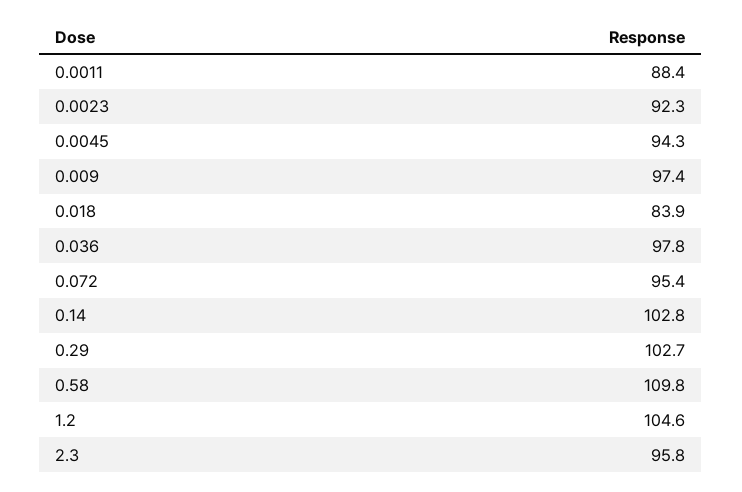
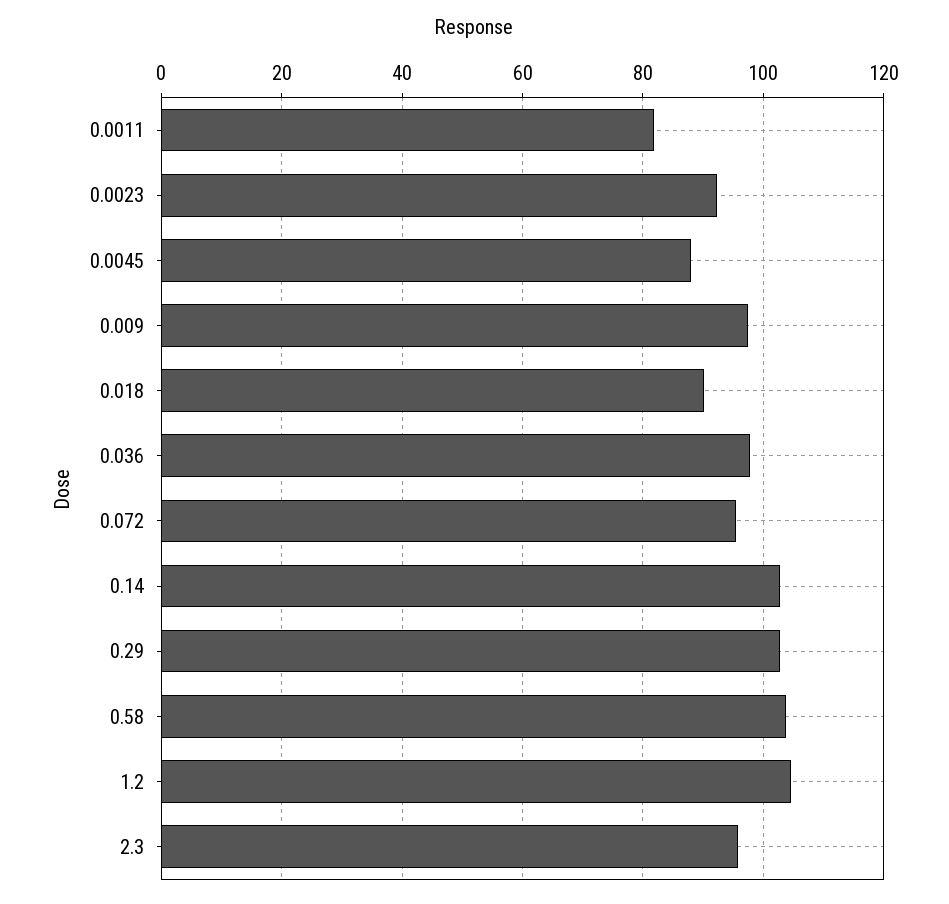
0.0011: 88.4 -> 82
0.0045: 94.3 -> 88
0.018: 83.9 -> 90
0.58: 109.8 -> 104

